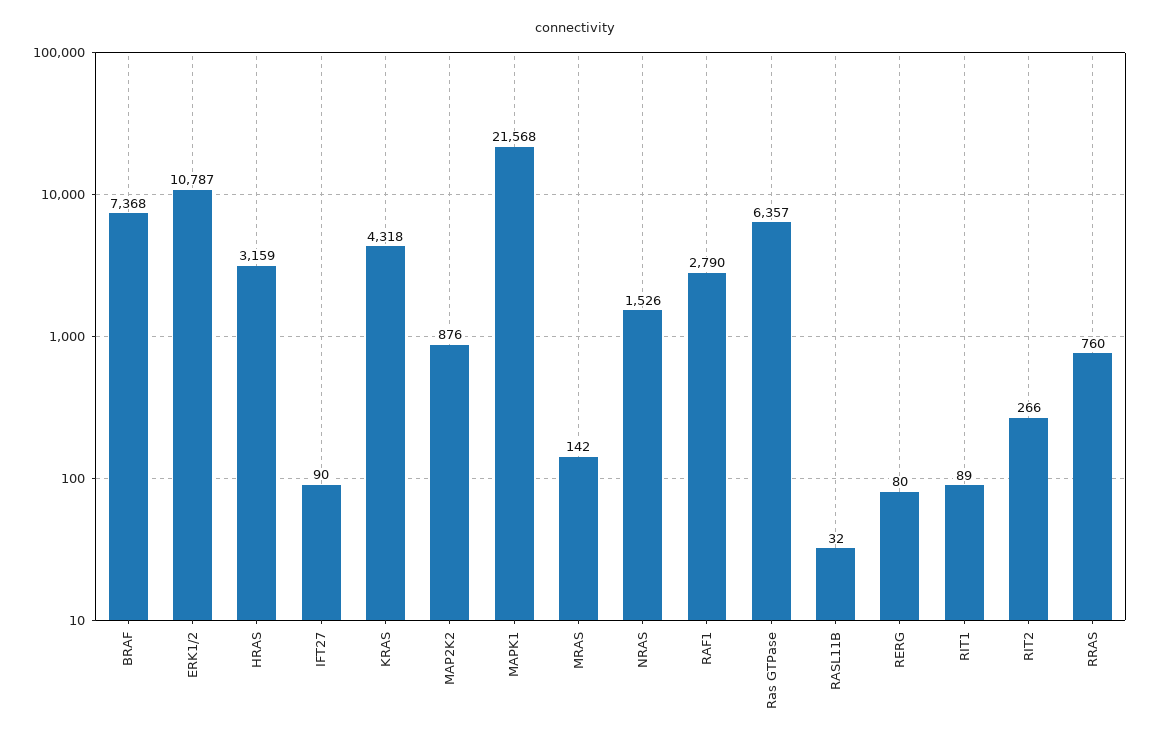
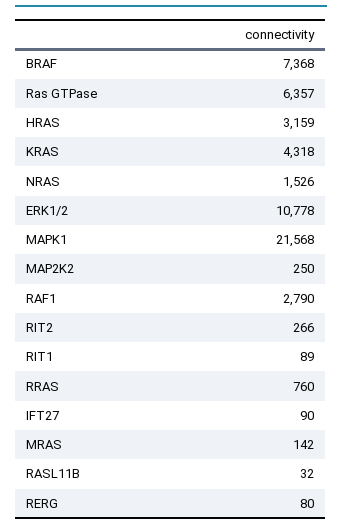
ERK1/2: 10787 -> 10778
MAP2K2: 876 -> 250

